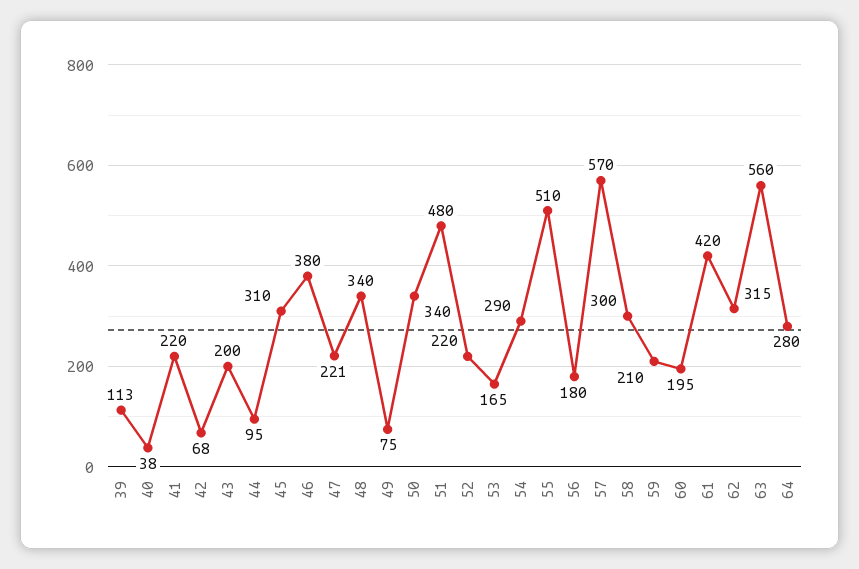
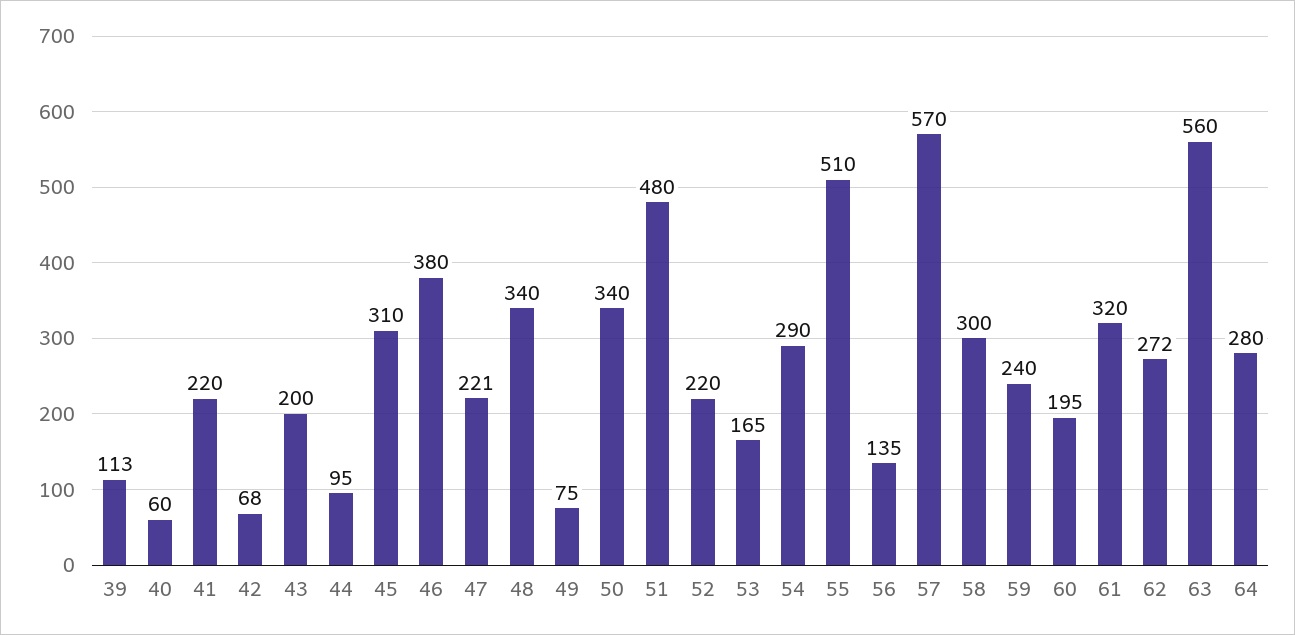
40: 38 -> 60
56: 180 -> 135
59: 210 -> 240
61: 420 -> 320
62: 315 -> 272

